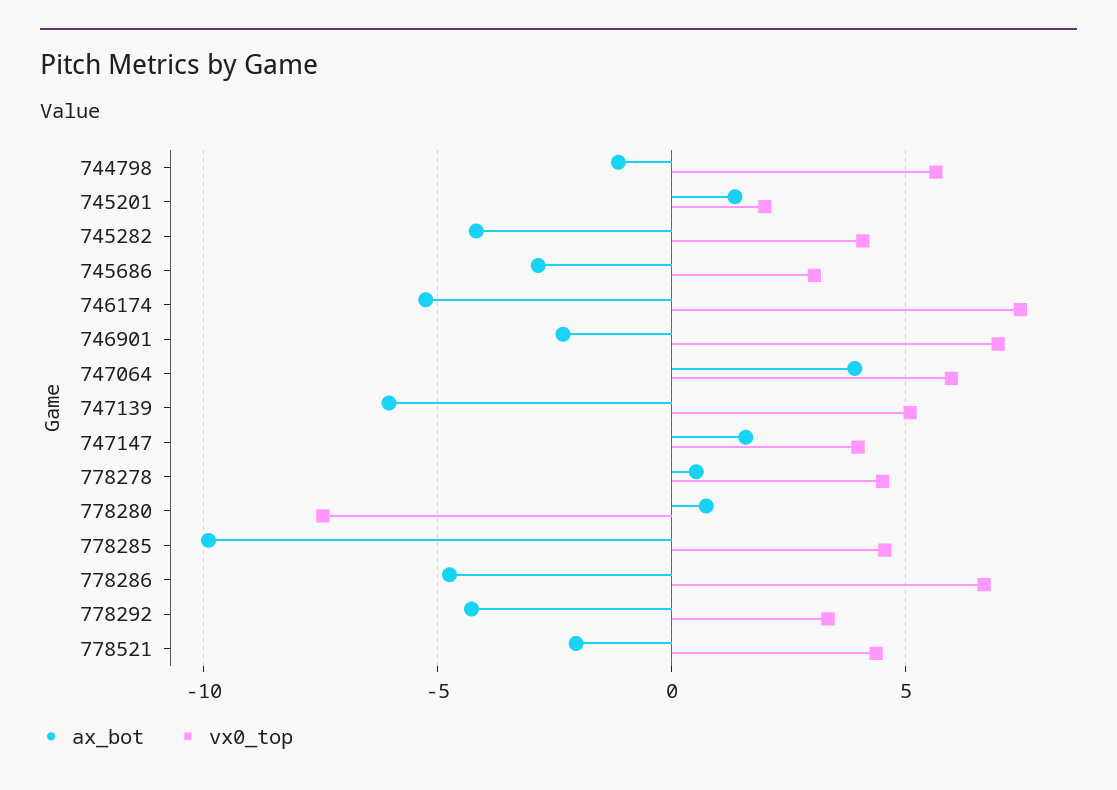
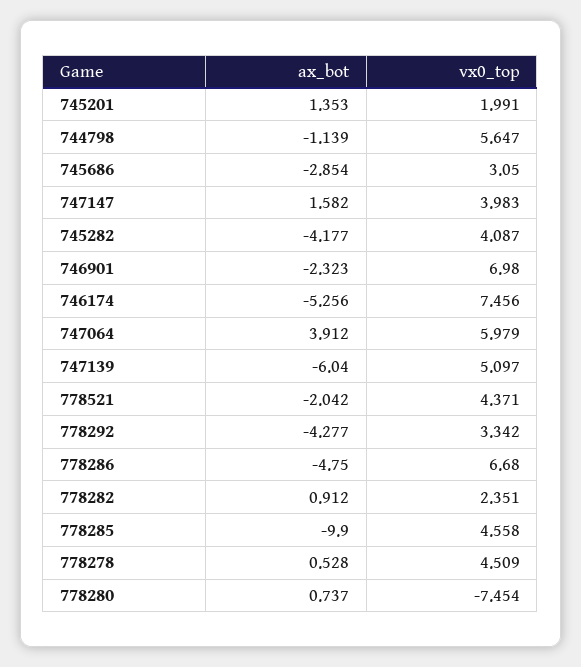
ax_bot, 778282: none -> 0.912
vx0_top, 778282: none -> 2.351

